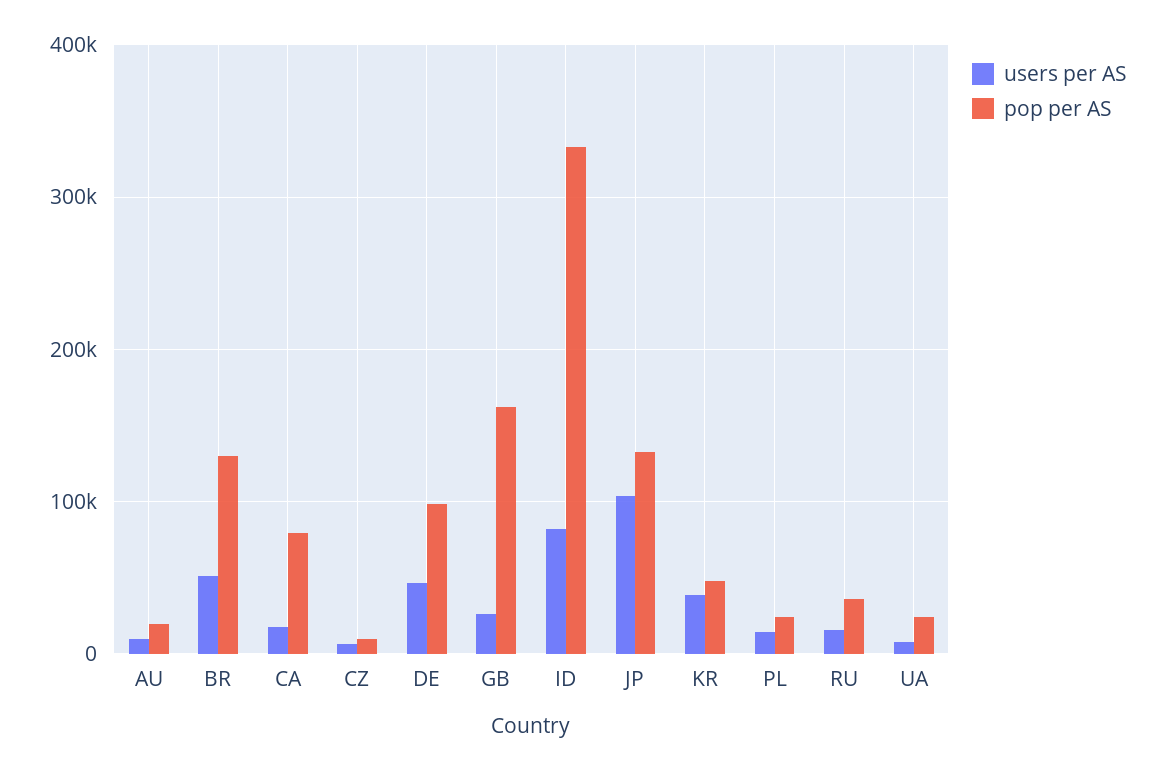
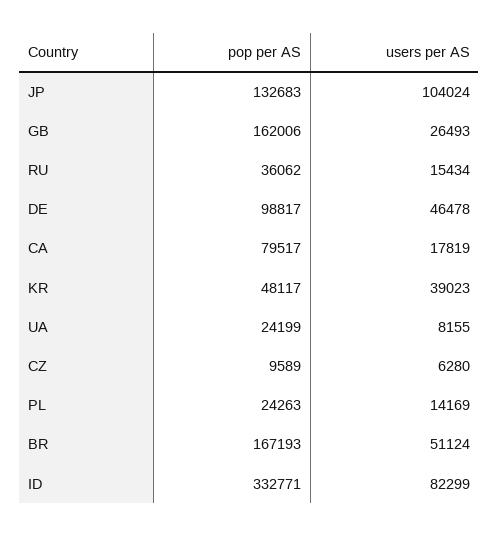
users per AS, AU: 10000 -> none
pop per AS, AU: 20000 -> none
pop per AS, BR: 130000 -> 167193

